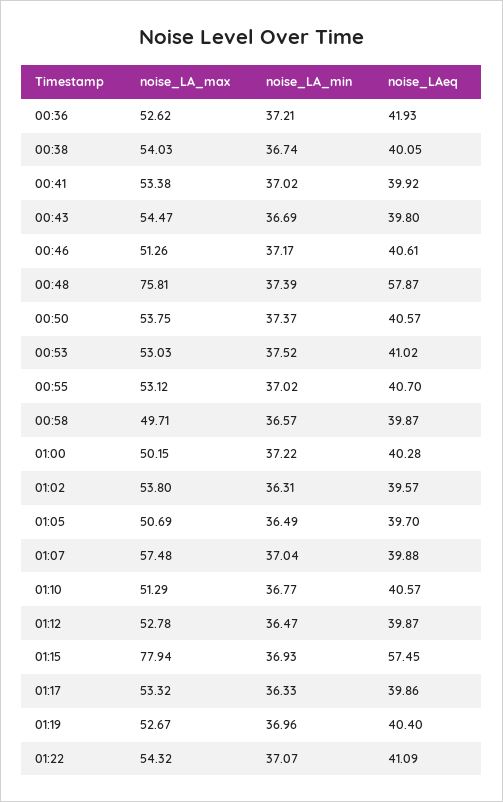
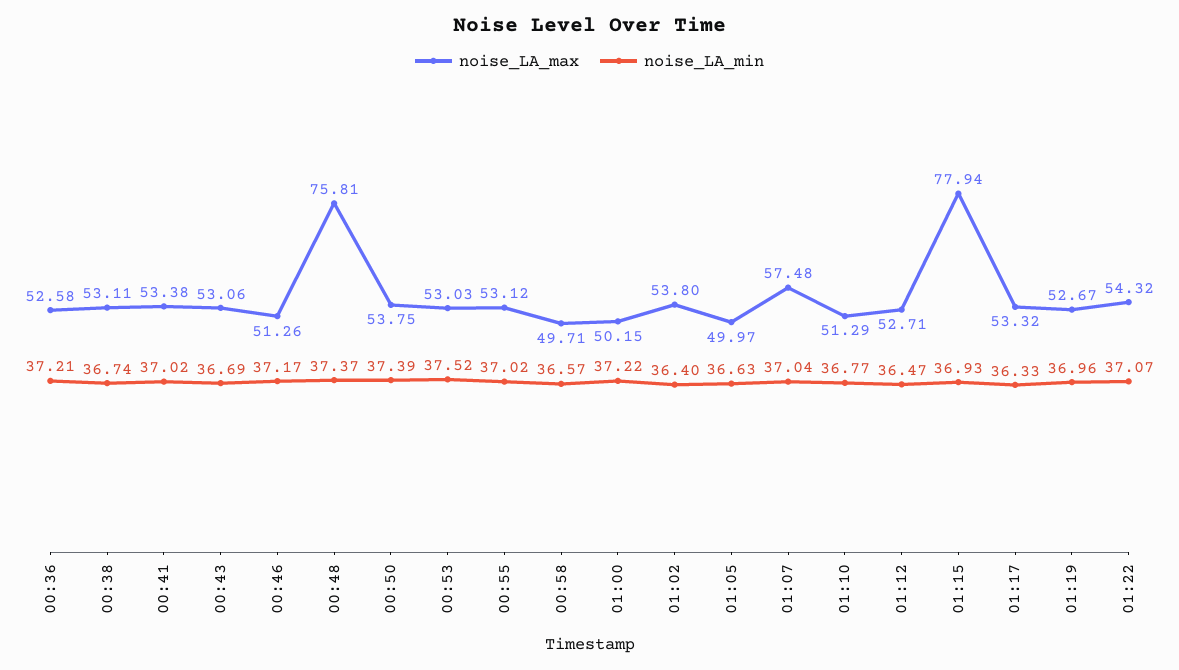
noise_LA_max, 00:36: 52.62 -> 52.58
noise_LAeq, 00:36: 41.93 -> none
noise_LA_max, 00:38: 54.03 -> 53.11
noise_LAeq, 00:38: 40.05 -> none
noise_LAeq, 00:41: 39.92 -> none
noise_LA_max, 00:43: 54.47 -> 53.06
noise_LAeq, 00:43: 39.8 -> none
noise_LAeq, 00:46: 40.61 -> none
noise_LA_min, 00:48: 37.39 -> 37.37
noise_LAeq, 00:48: 57.87 -> none
noise_LA_min, 00:50: 37.37 -> 37.39
noise_LAeq, 00:50: 40.57 -> none
noise_LAeq, 00:53: 41.02 -> none
noise_LAeq, 00:55: 40.7 -> none
noise_LAeq, 00:58: 39.87 -> none
noise_LAeq, 01:00: 40.28 -> none
noise_LA_min, 01:02: 36.31 -> 36.4
noise_LAeq, 01:02: 39.57 -> none
noise_LA_max, 01:05: 50.69 -> 49.97
noise_LA_min, 01:05: 36.49 -> 36.63
noise_LAeq, 01:05: 39.7 -> none
noise_LAeq, 01:07: 39.88 -> none
noise_LAeq, 01:10: 40.57 -> none
noise_LA_max, 01:12: 52.78 -> 52.71
noise_LAeq, 01:12: 39.87 -> none
noise_LAeq, 01:15: 57.45 -> none
noise_LAeq, 01:17: 39.86 -> none
noise_LAeq, 01:19: 40.4 -> none
noise_LAeq, 01:22: 41.09 -> none

